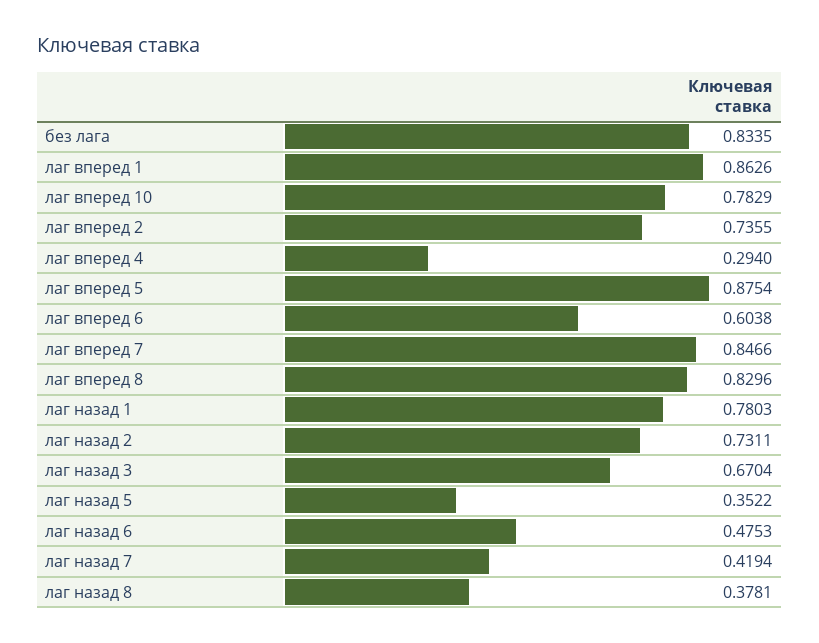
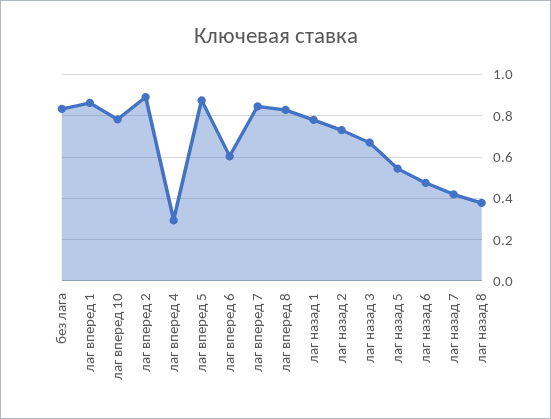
лаг вперед 2: 0.7355 -> 0.9
лаг назад 5: 0.3522 -> 0.55

